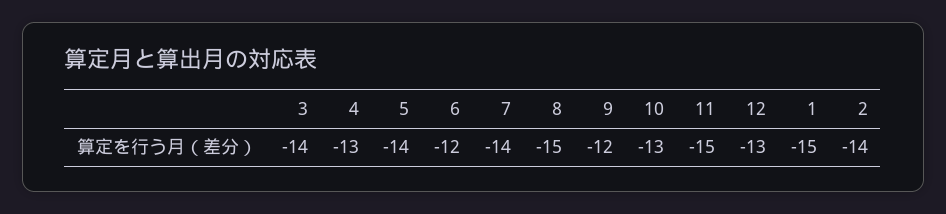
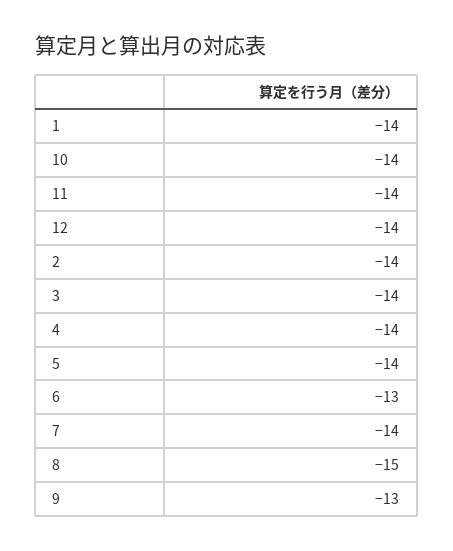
4: -13 -> -14
6: -12 -> -13
9: -12 -> -13
10: -13 -> -14
11: -15 -> -14
12: -13 -> -14
1: -15 -> -14

